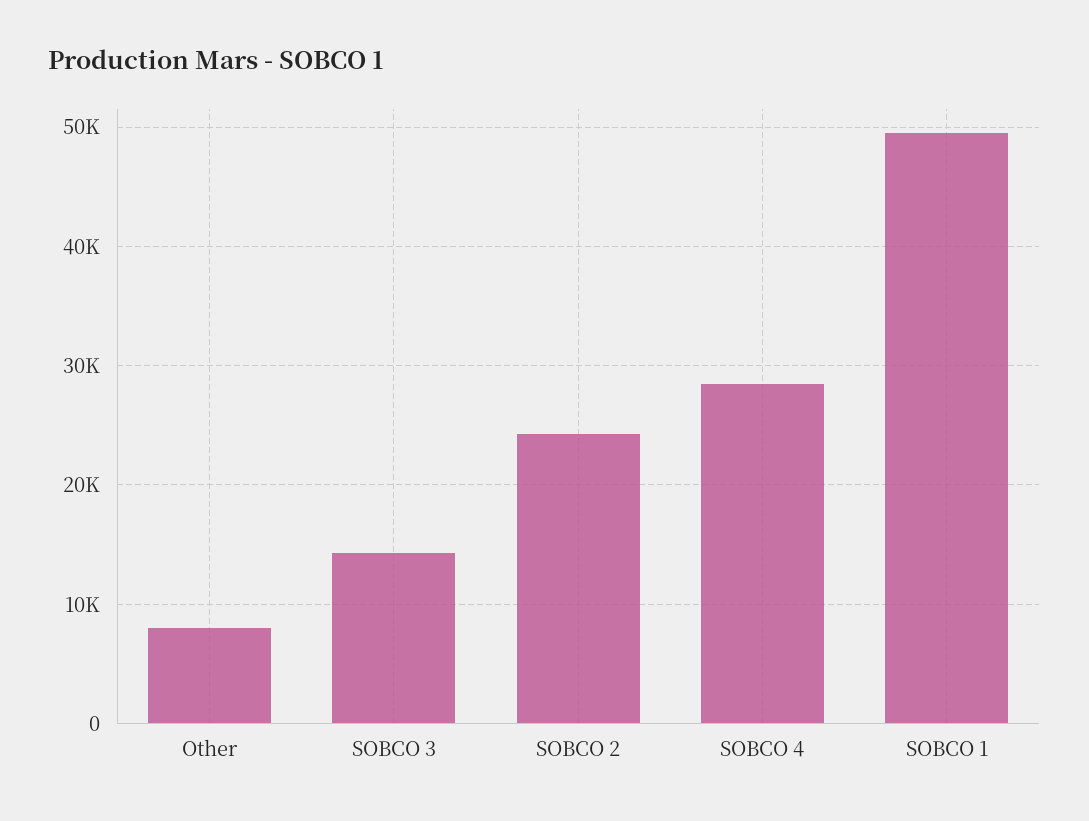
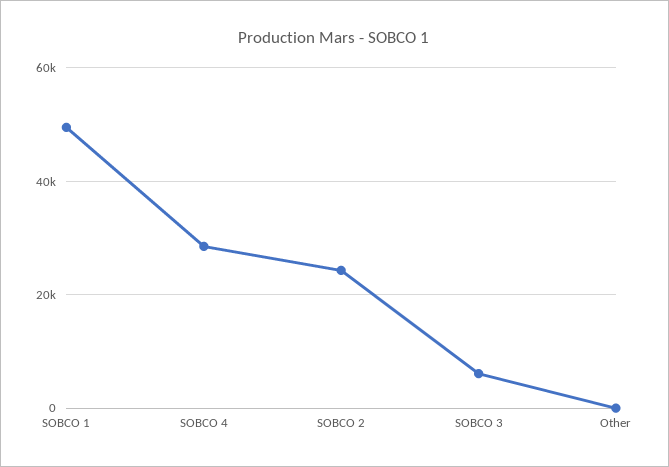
Other: 8000 -> 0
SOBCO 3: 14000 -> 6000

